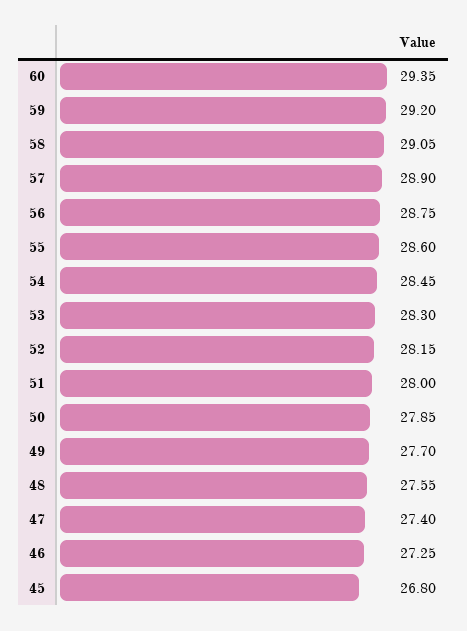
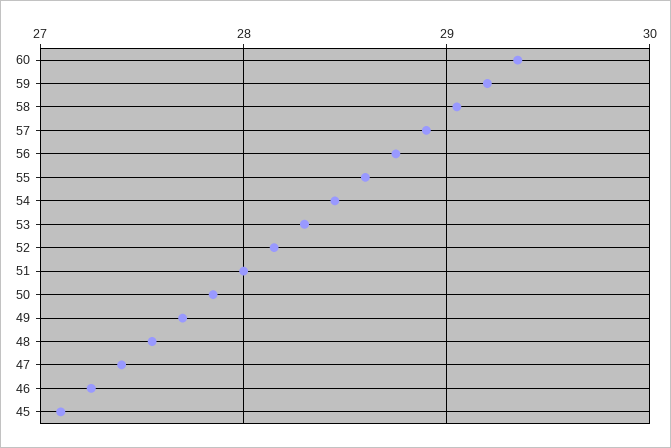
45: 26.8 -> 27.1

